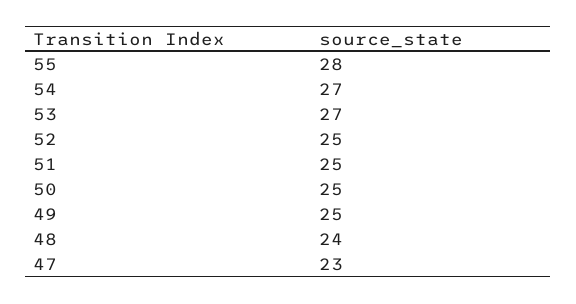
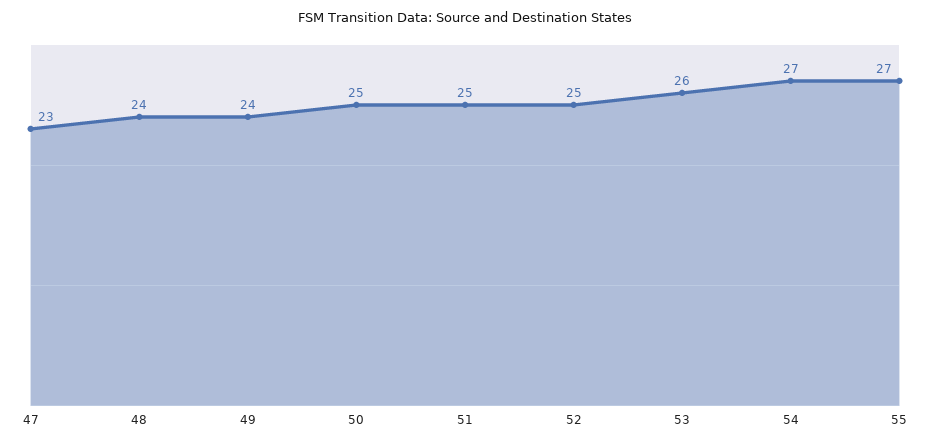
55: 28 -> 27
53: 27 -> 26
49: 25 -> 24

